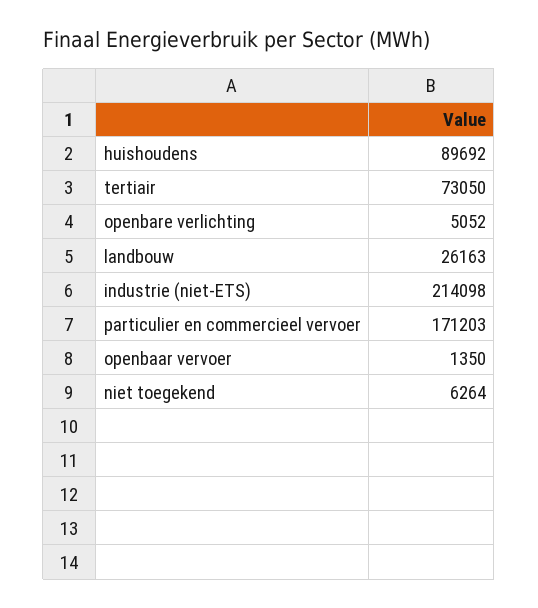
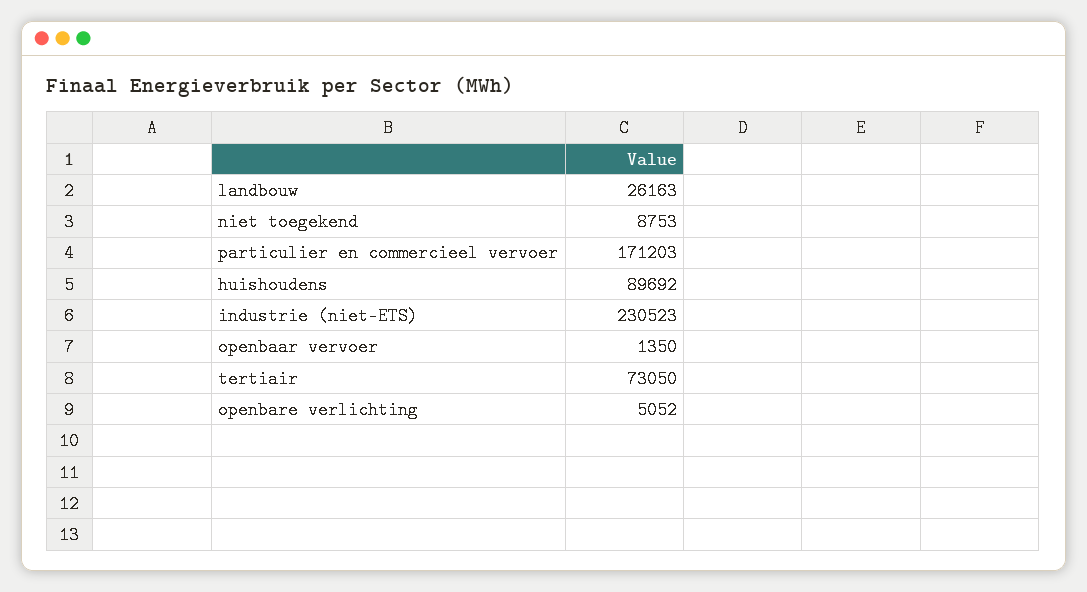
industrie (niet-ETS): 214098 -> 230523
niet toegekend: 6264 -> 8753

